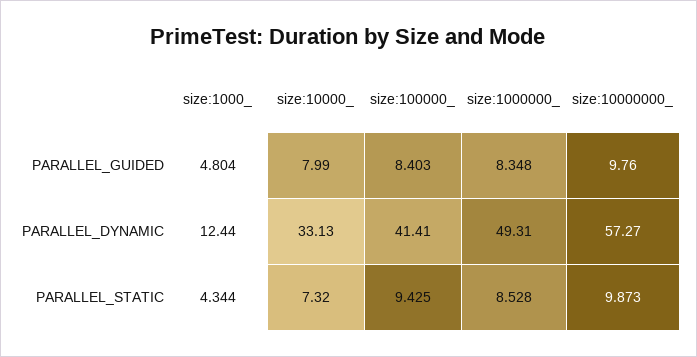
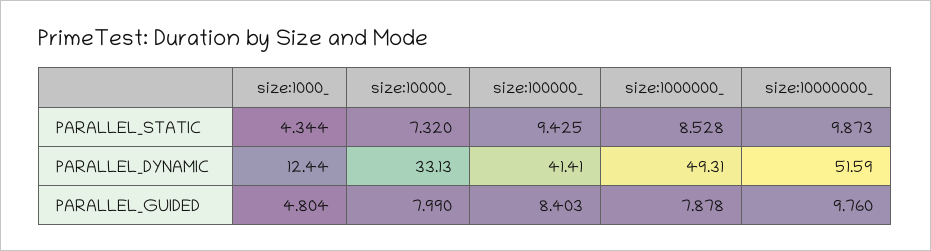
size:1000000_, PARALLEL_GUIDED: 8.348 -> 7.878
size:10000000_, PARALLEL_DYNAMIC: 57.27 -> 51.59

